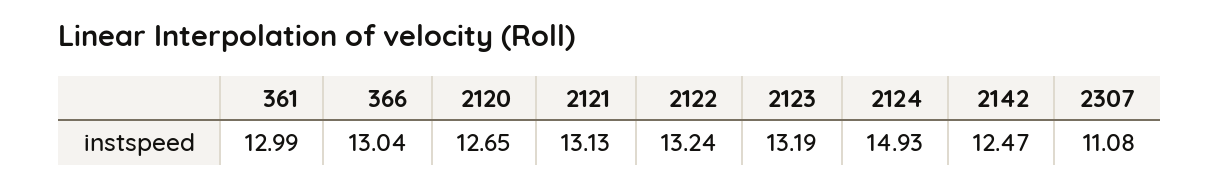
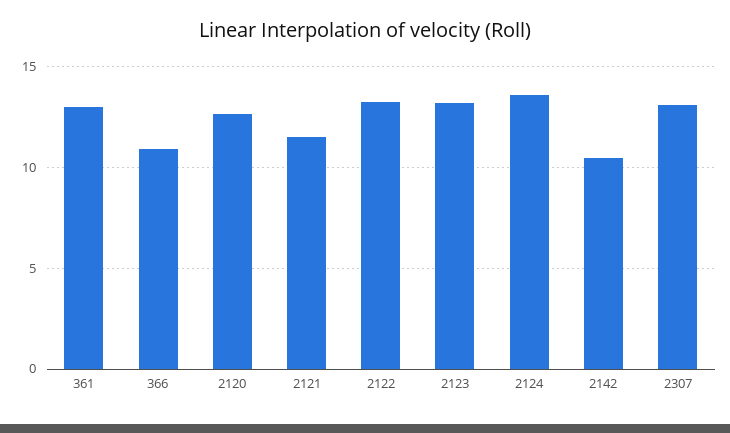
366: 13.04 -> 11
2121: 13.13 -> 11.5
2124: 14.93 -> 13.5
2142: 12.47 -> 10.5
2307: 11.08 -> 13

